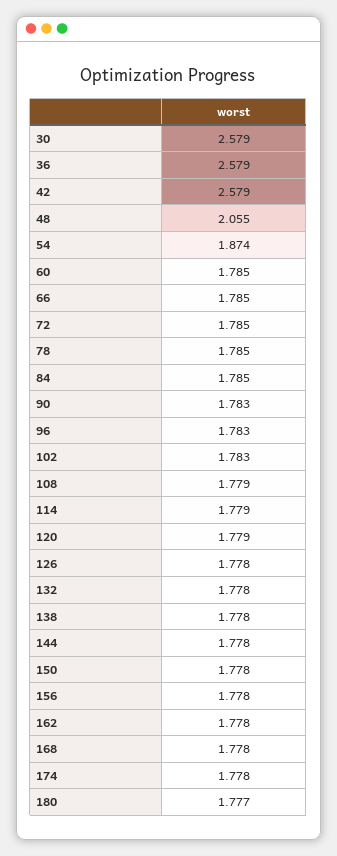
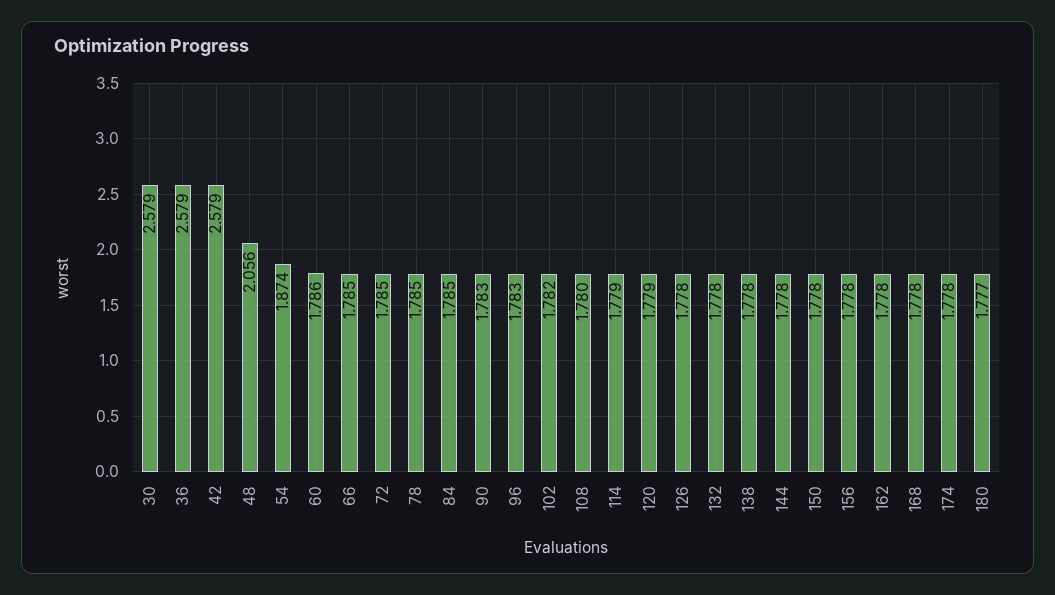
48: 2.055 -> 2.056
60: 1.785 -> 1.786
102: 1.783 -> 1.782
108: 1.779 -> 1.78

